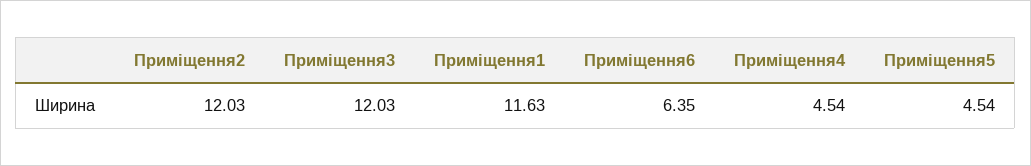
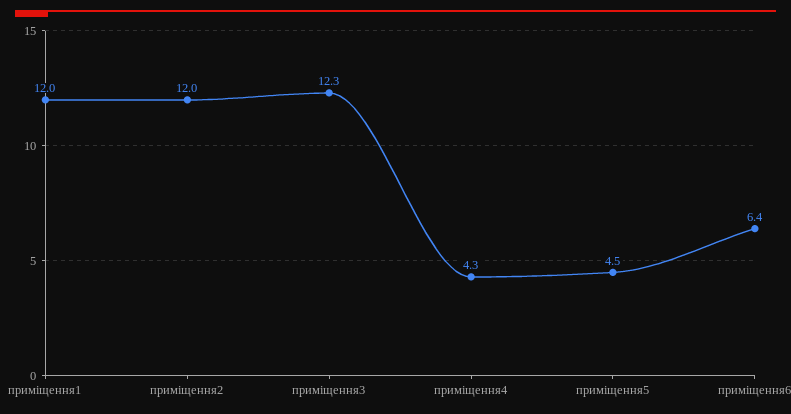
Приміщення3: 12.03 -> 12.3
Приміщення1: 11.63 -> 12
Приміщення4: 4.54 -> 4.3

